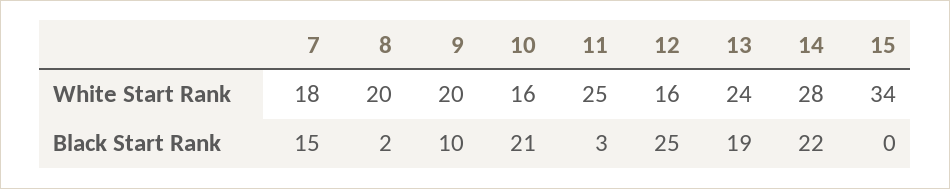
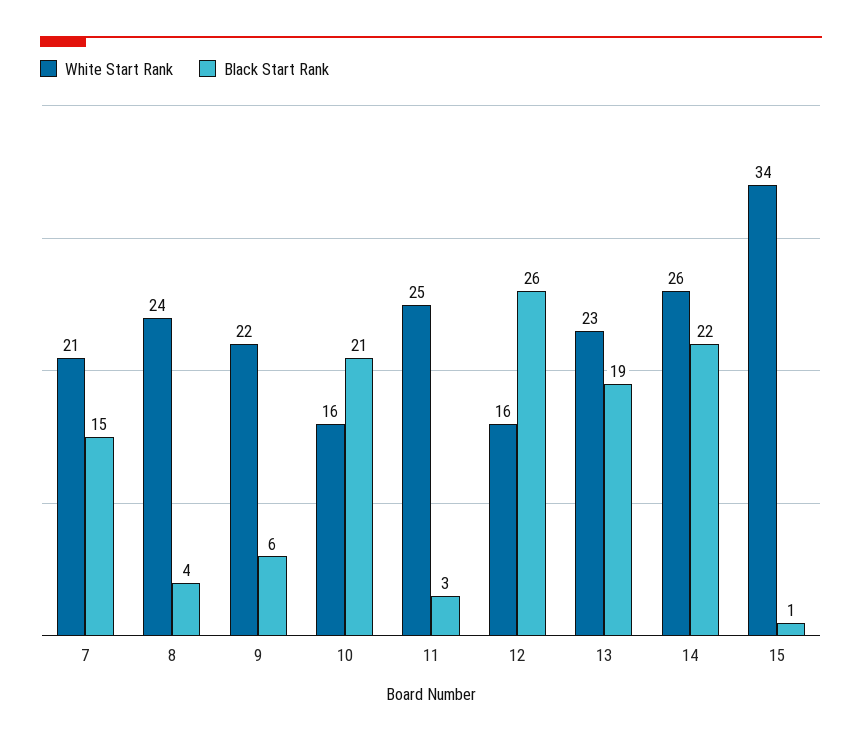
White Start Rank, 7: 18 -> 21
White Start Rank, 8: 20 -> 24
White Start Rank, 9: 20 -> 22
White Start Rank, 13: 24 -> 23
White Start Rank, 14: 28 -> 26
Black Start Rank, 8: 2 -> 4
Black Start Rank, 9: 10 -> 6
Black Start Rank, 12: 25 -> 26
Black Start Rank, 15: 0 -> 1

